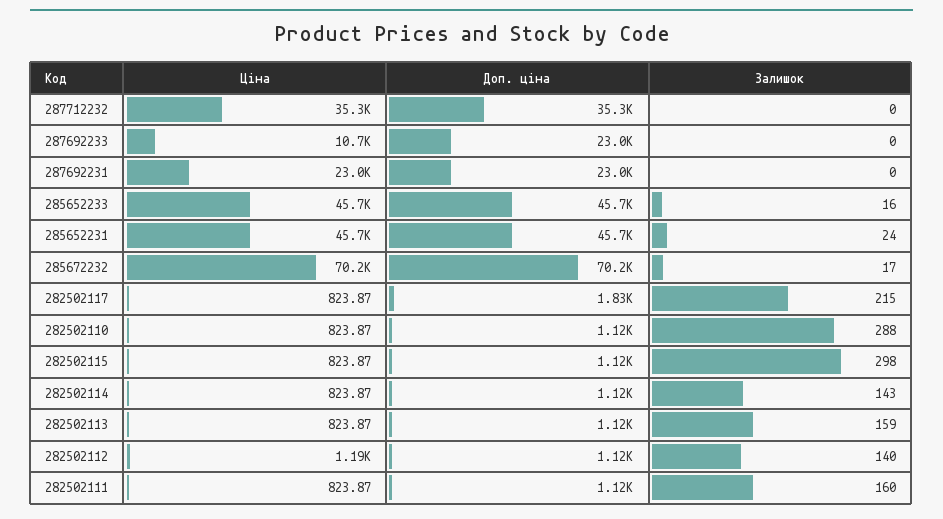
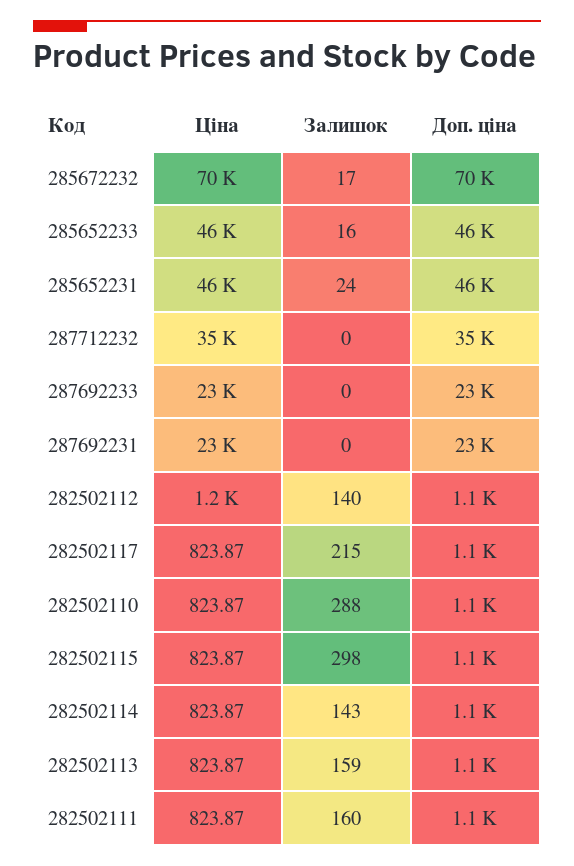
Ціна, 287692233: 10700 -> 23000
Доп. ціна, 282502117: 1830 -> 1100

